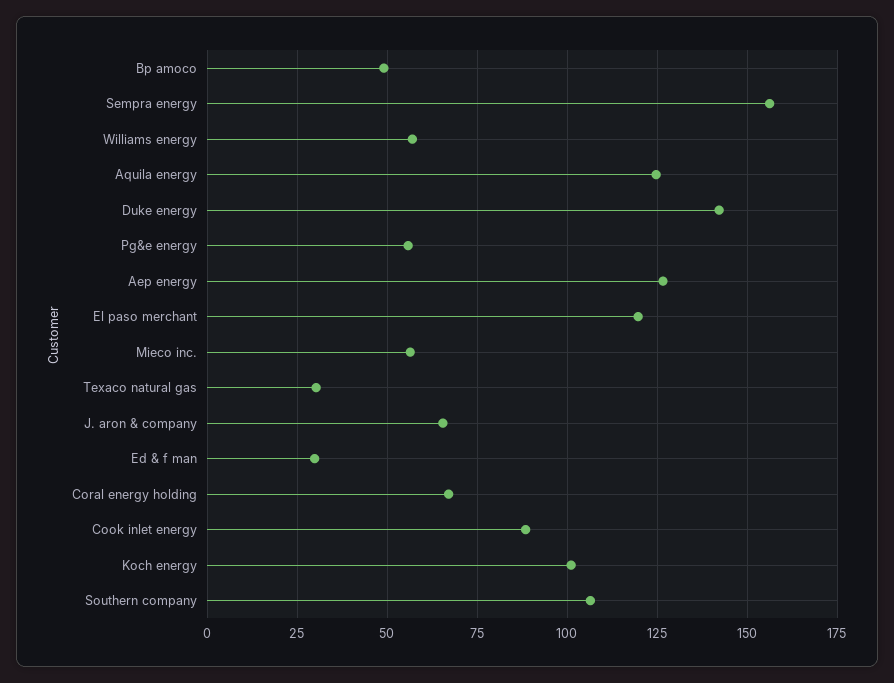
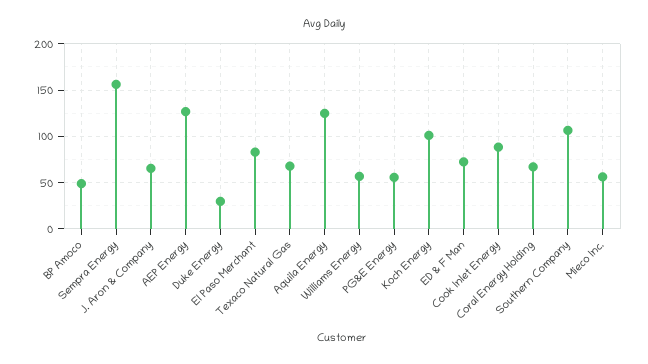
Duke energy: 142.5 -> 30
El paso merchant: 120 -> 80
Texaco natural gas: 30 -> 70
Ed & f man: 30 -> 70

